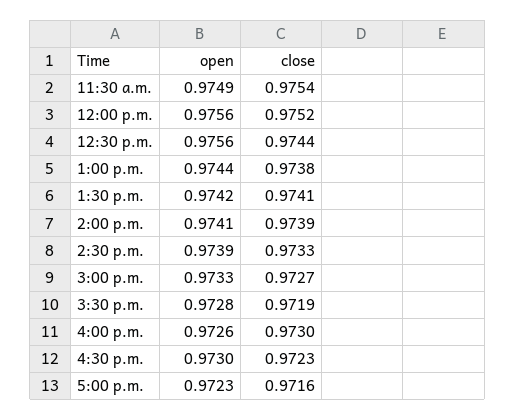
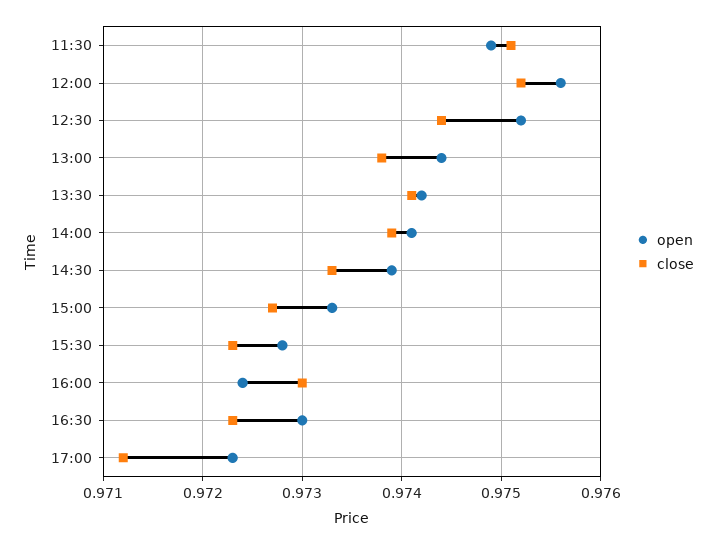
close, 11:30 a.m.: 0.9754 -> 0.9751
open, 12:30 p.m.: 0.9756 -> 0.9752
close, 3:30 p.m.: 0.9719 -> 0.9723
open, 4:00 p.m.: 0.9726 -> 0.9724
close, 5:00 p.m.: 0.9716 -> 0.9712

